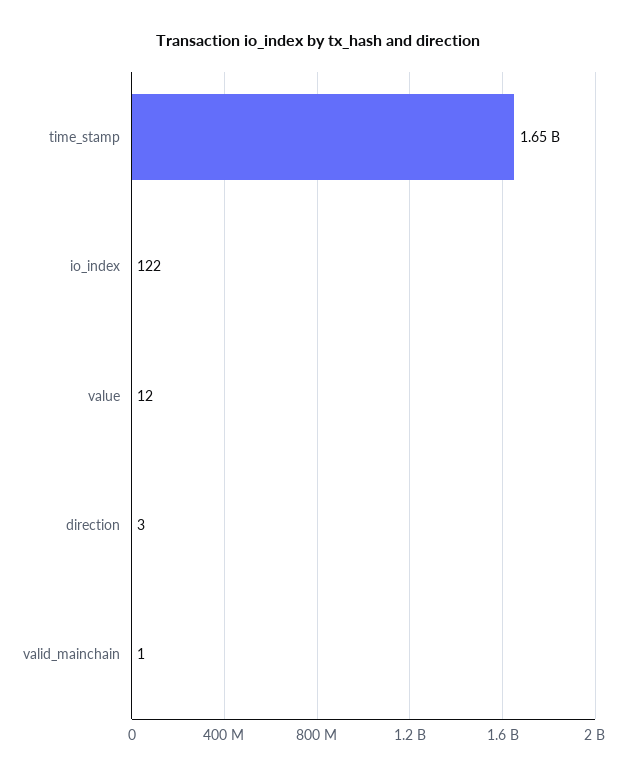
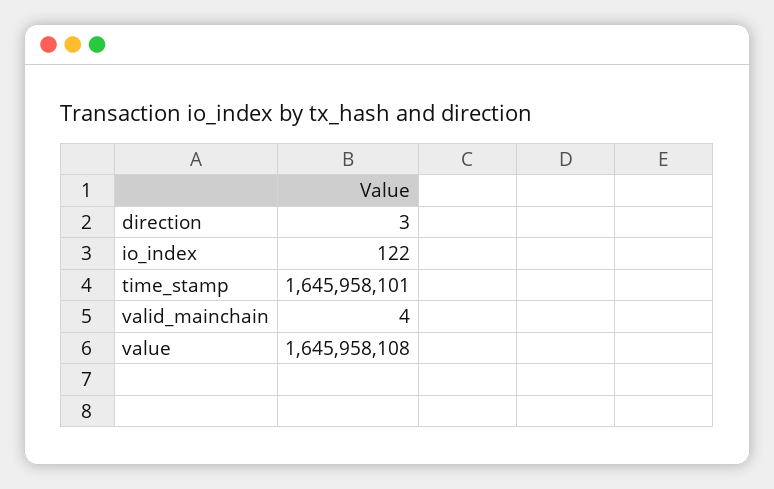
value: 12 -> 1645958108
valid_mainchain: 1 -> 4

